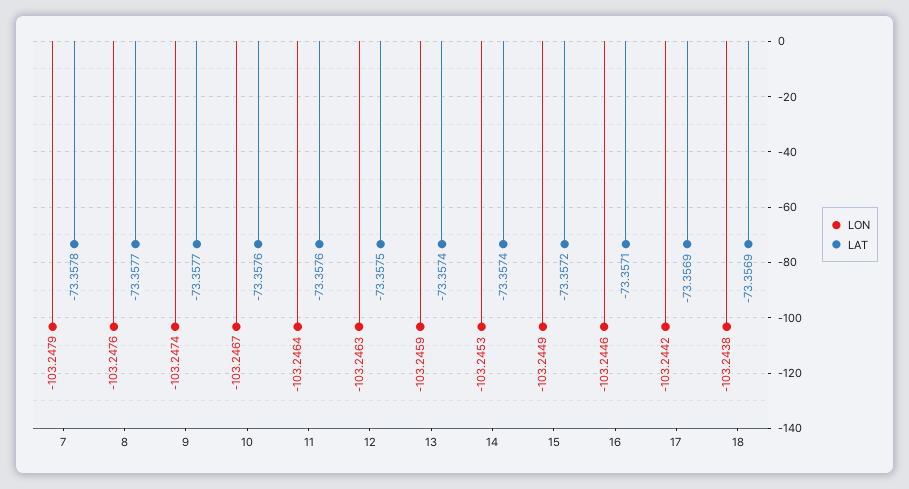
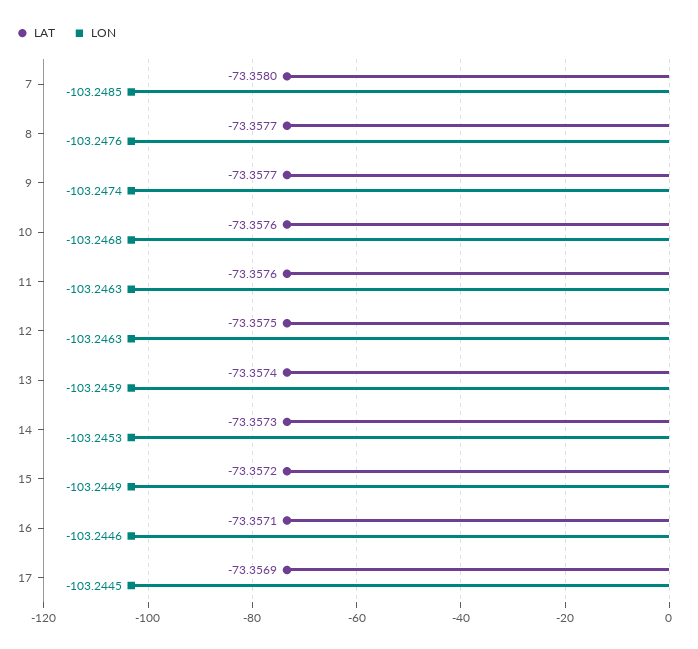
LON, 7: -103.2479 -> -103.2485
LAT, 7: -73.3578 -> -73.358
LON, 10: -103.2467 -> -103.2468
LON, 11: -103.2464 -> -103.2463
LAT, 14: -73.3574 -> -73.3573
LON, 17: -103.2442 -> -103.2445
LON, 18: -103.2438 -> none
LAT, 18: -73.3569 -> none

